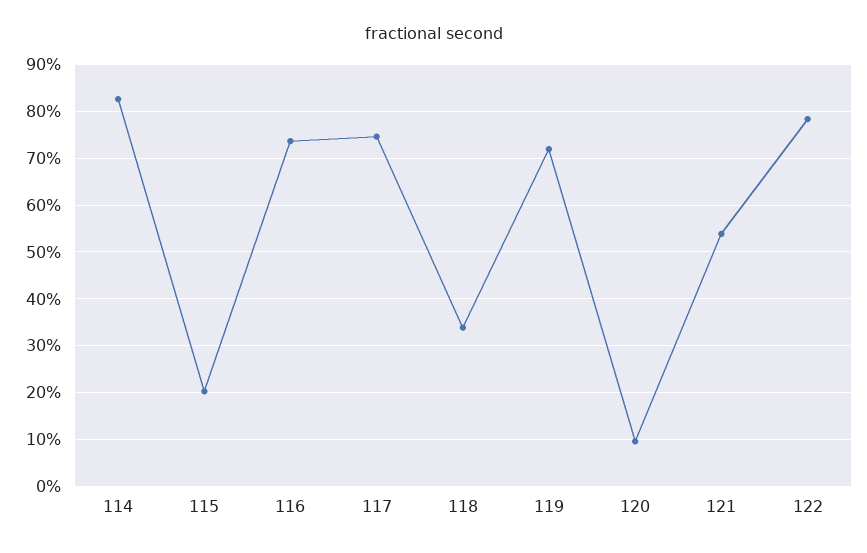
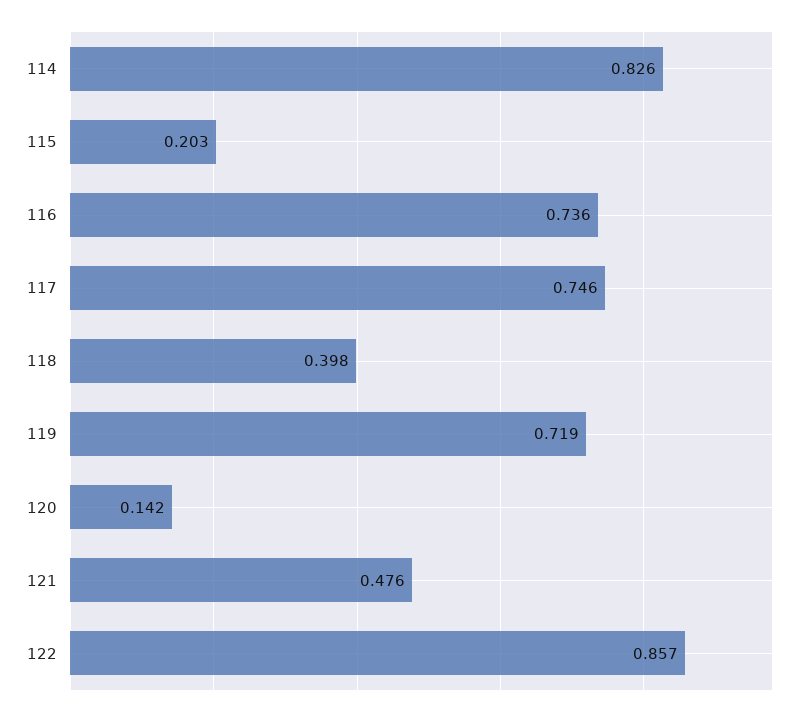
118: 0.34 -> 0.398
120: 0.1 -> 0.142
121: 0.54 -> 0.476
122: 0.78 -> 0.857

